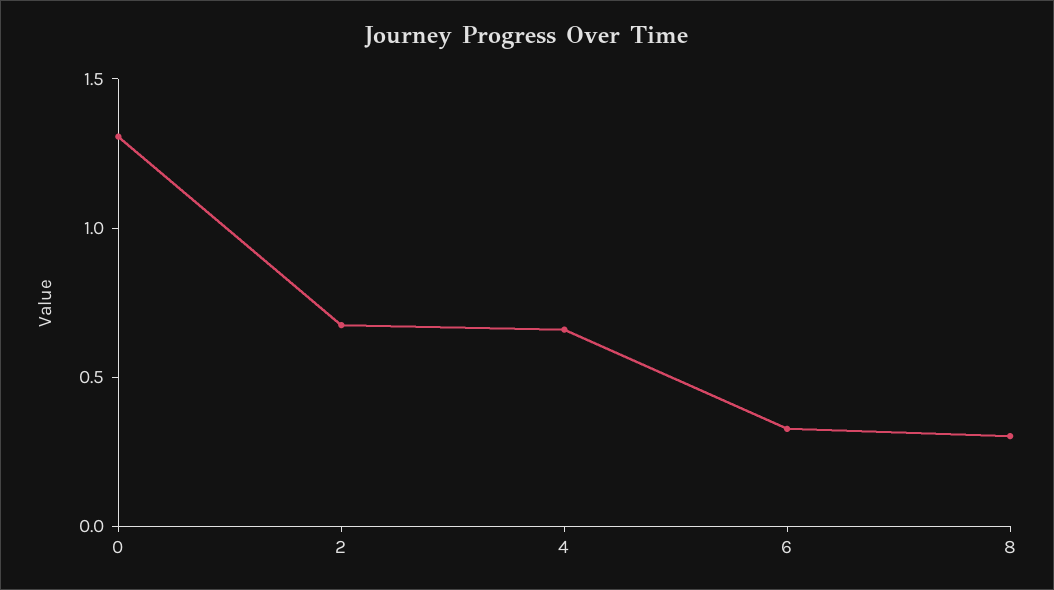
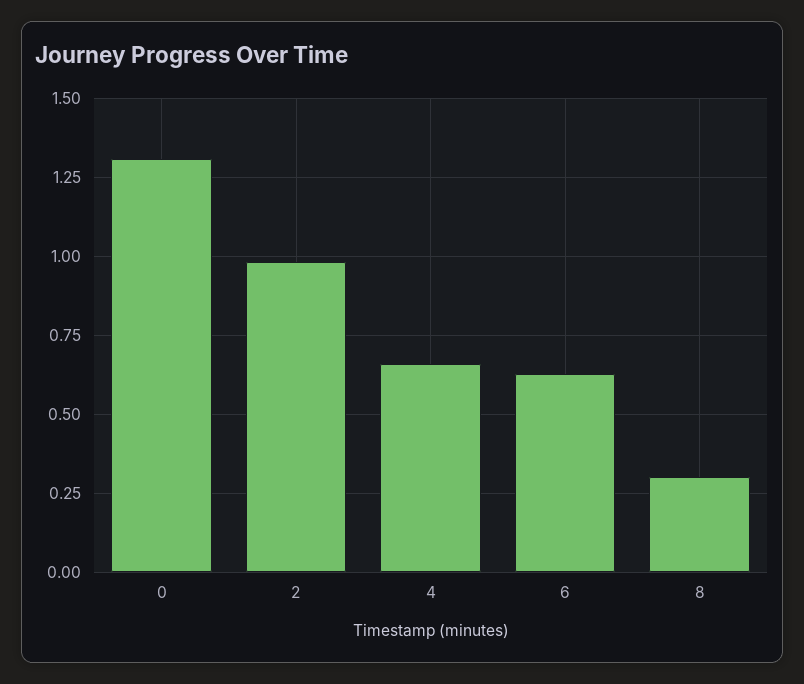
2: 0.7 -> 0.975
6: 0.3 -> 0.625

